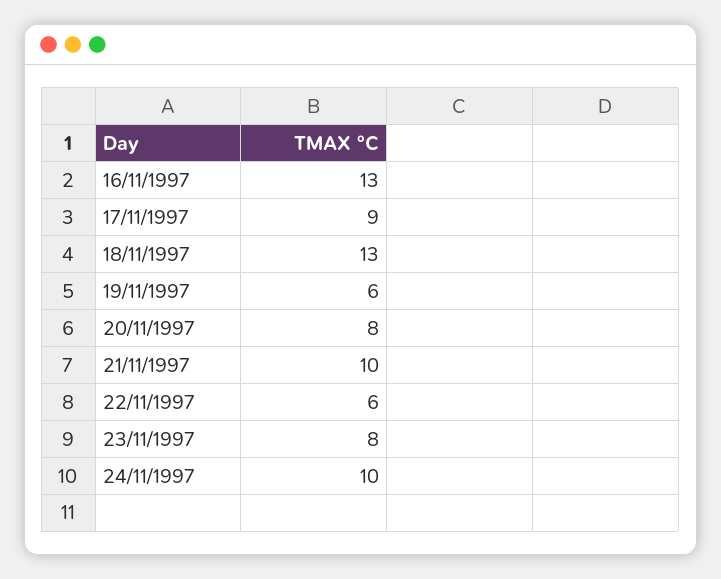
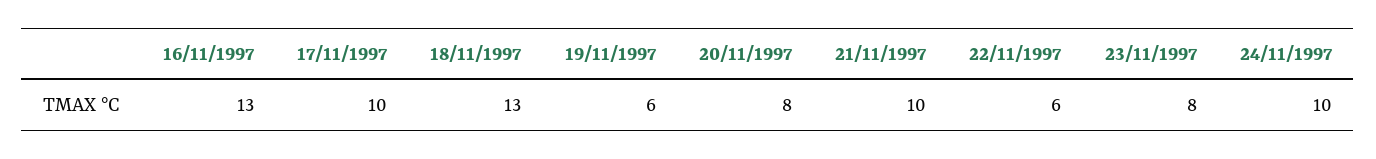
17/11/1997: 9 -> 10

